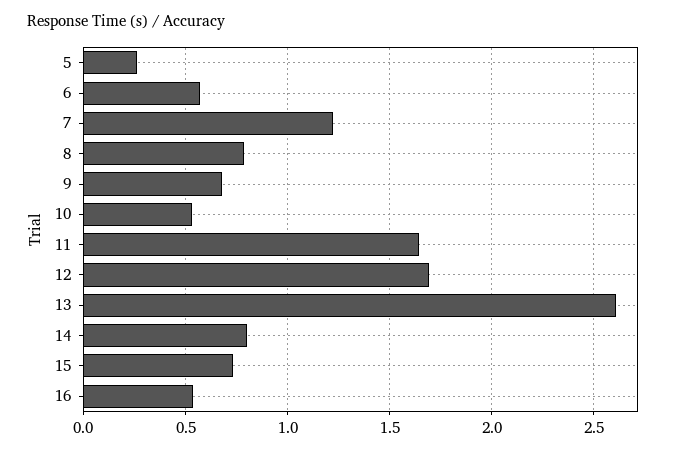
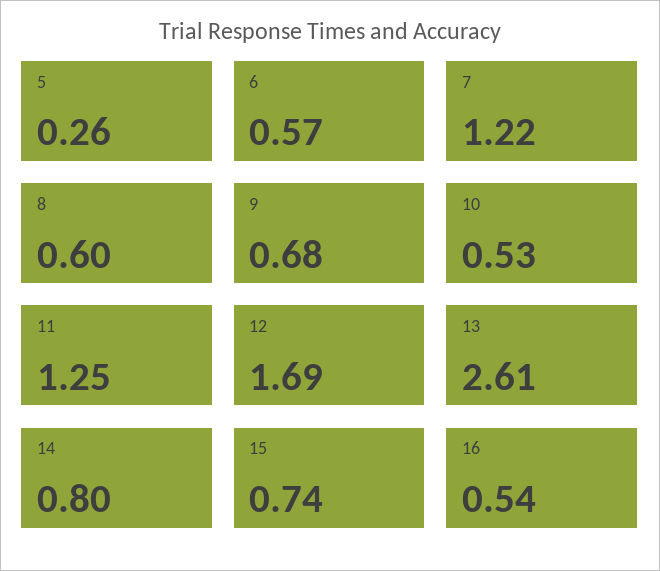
8: 0.8 -> 0.6
11: 1.65 -> 1.25

